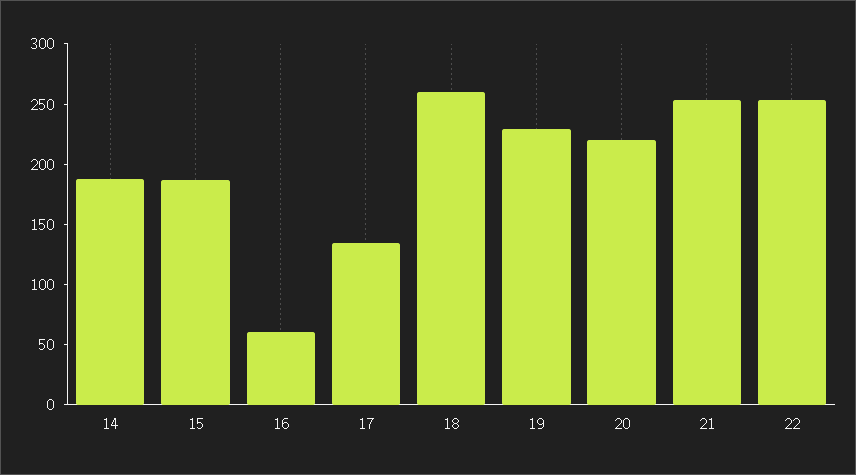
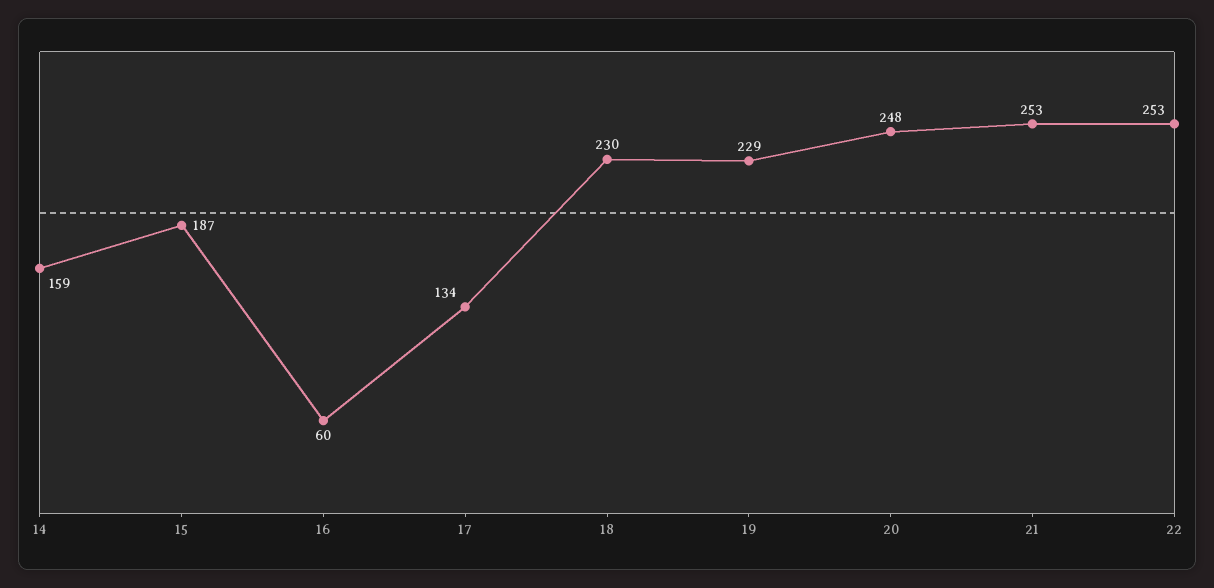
14: 190 -> 159
18: 260 -> 230
20: 220 -> 248

